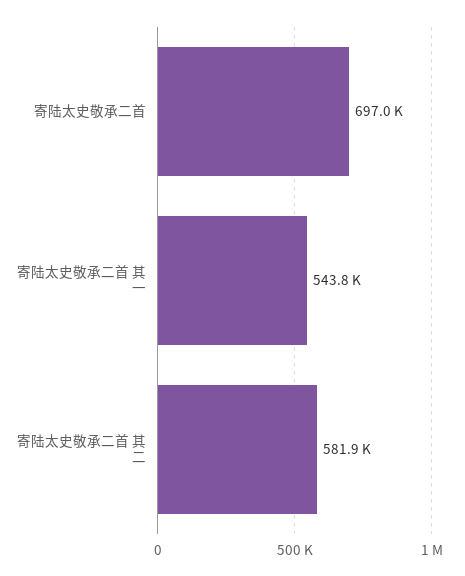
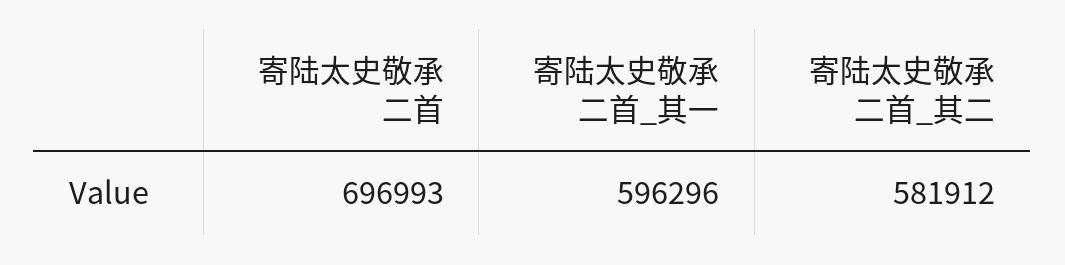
寄陆太史敬承二首 其一: 543800 -> 596296

